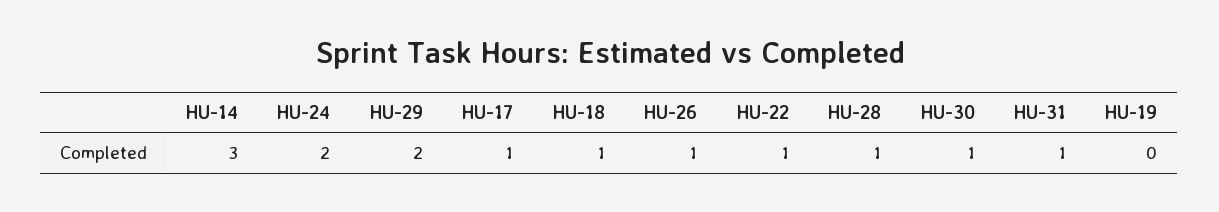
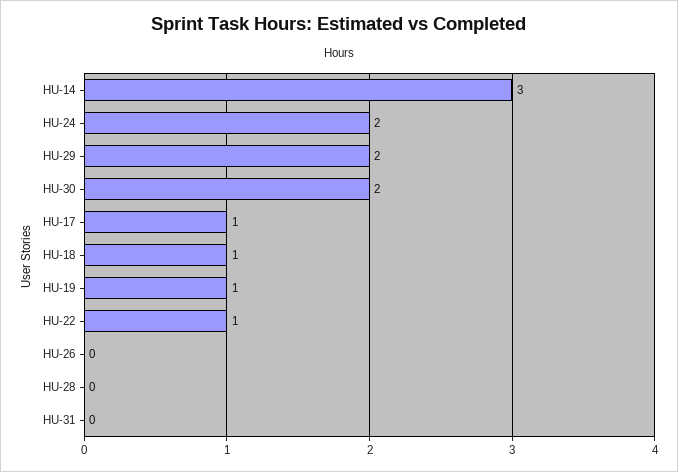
HU-26: 1 -> 0
HU-28: 1 -> 0
HU-30: 1 -> 2
HU-31: 1 -> 0
HU-19: 0 -> 1

